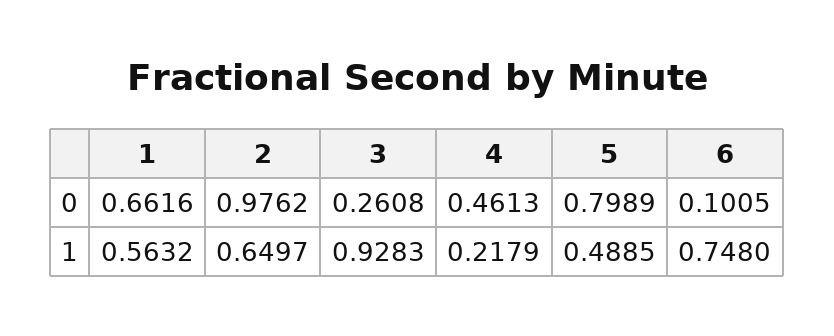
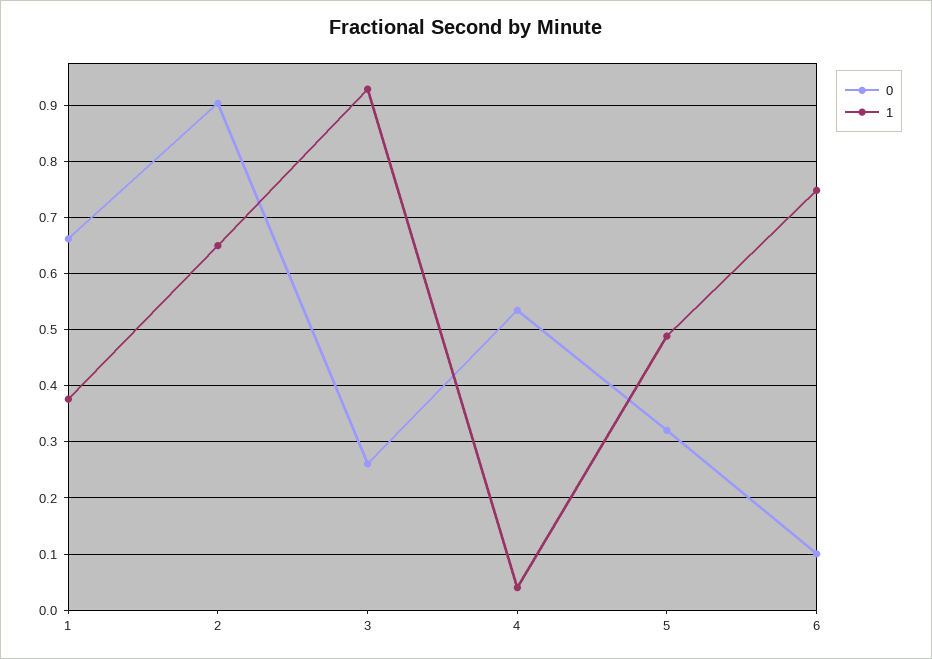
0, 2: 0.9762 -> 0.9
0, 4: 0.4613 -> 0.54
0, 5: 0.7989 -> 0.32
1, 1: 0.5632 -> 0.38
1, 4: 0.2179 -> 0.04

